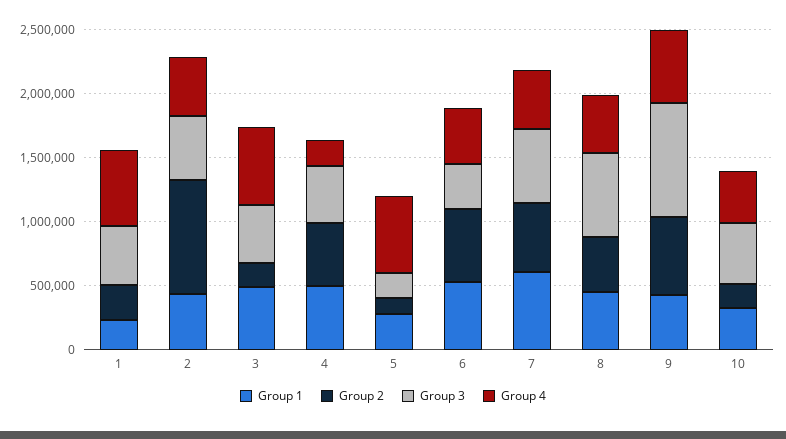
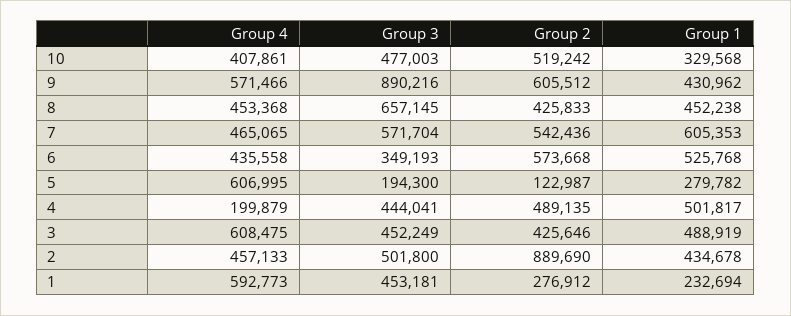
Group 2, 3: 200000 -> 425646
Group 2, 10: 200000 -> 519242

